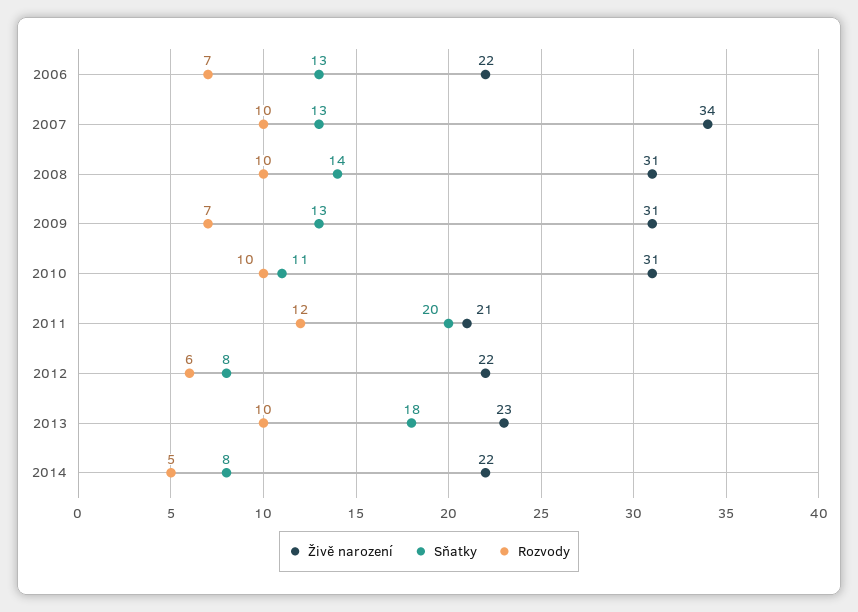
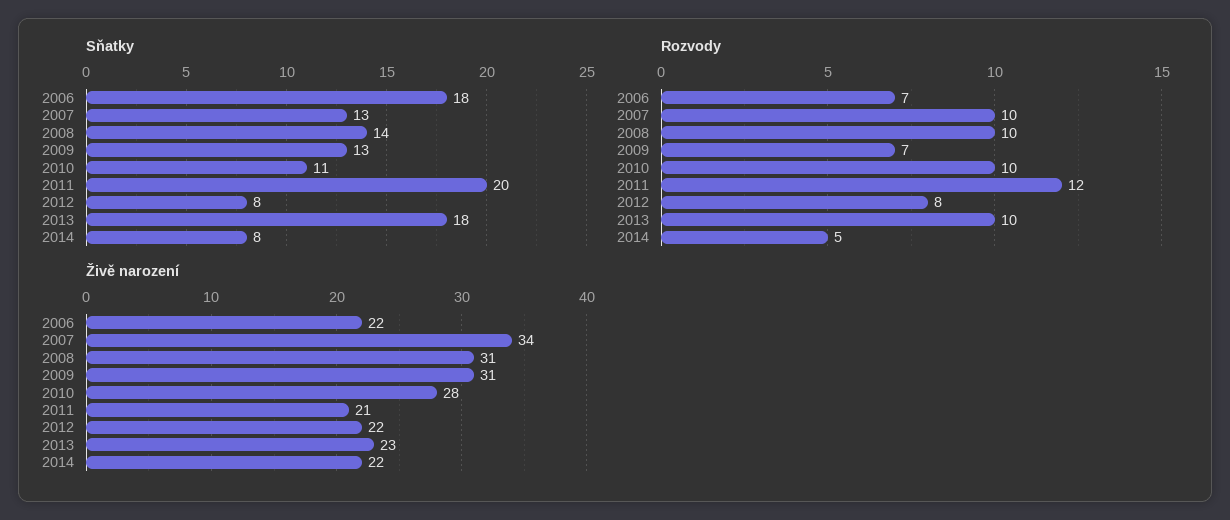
Sňatky, 2006: 13 -> 18
Živě narození, 2010: 31 -> 28
Rozvody, 2012: 6 -> 8

